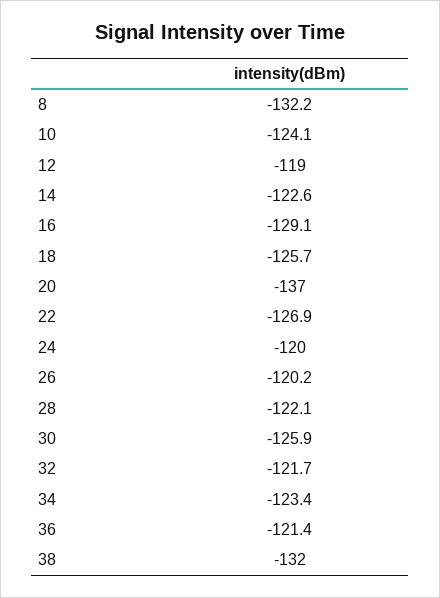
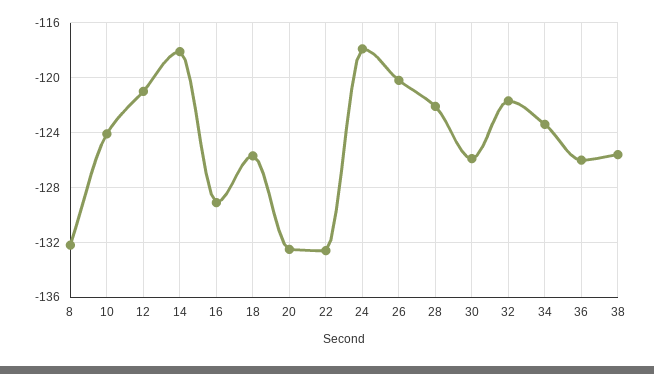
12: -119 -> -121
14: -122.6 -> -118
20: -137 -> -132.5
22: -126.9 -> -132.5
24: -120 -> -118
36: -121.4 -> -126
38: -132 -> -125.5

